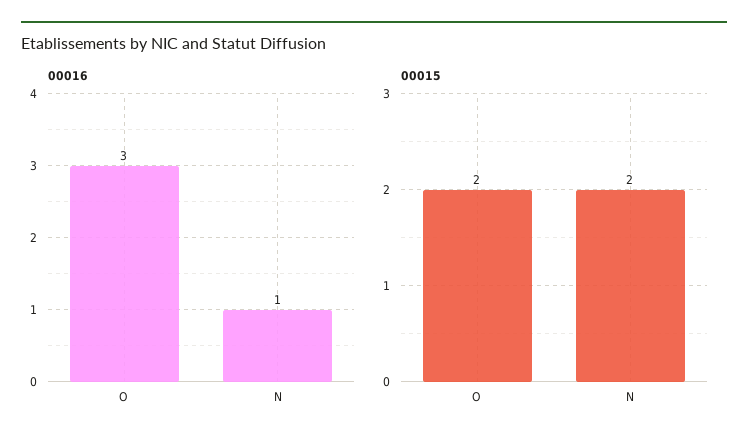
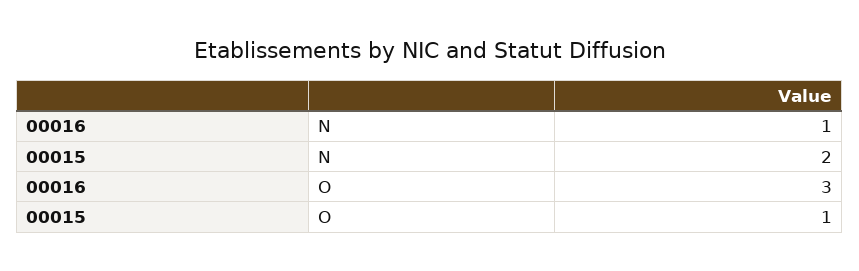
00015, O: 2 -> 1

